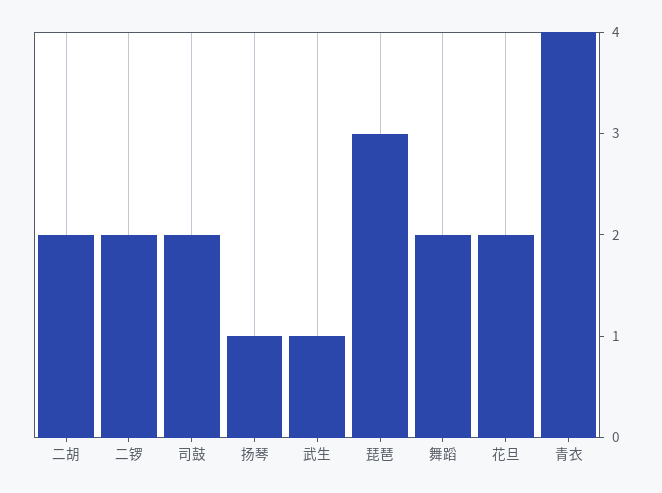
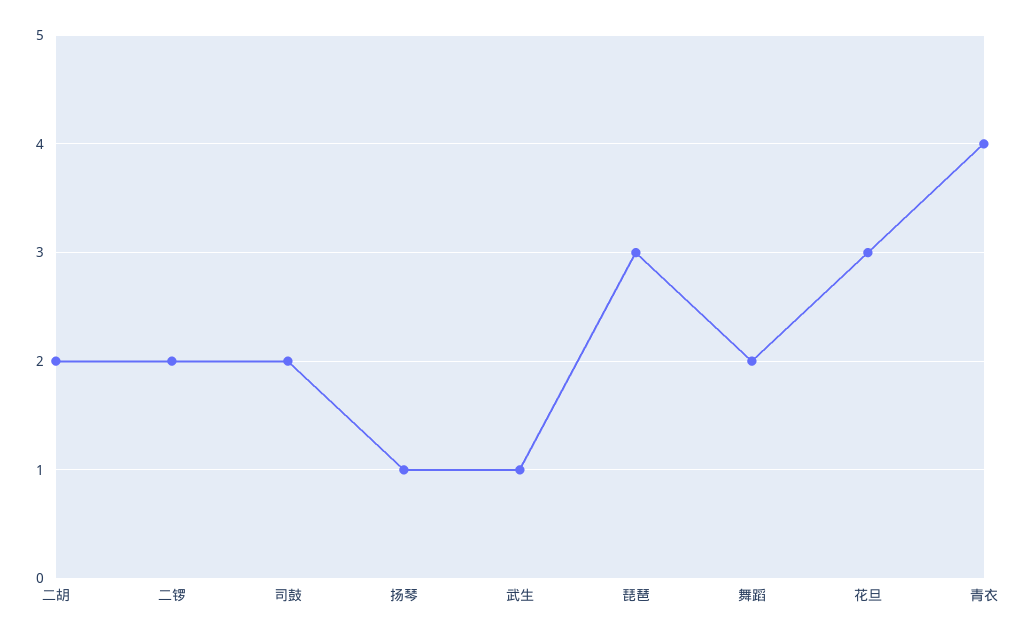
花旦: 2 -> 3

